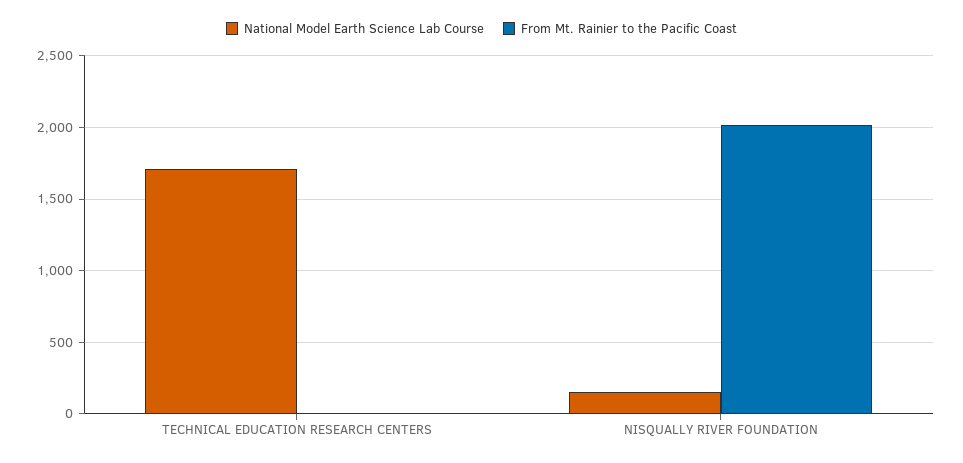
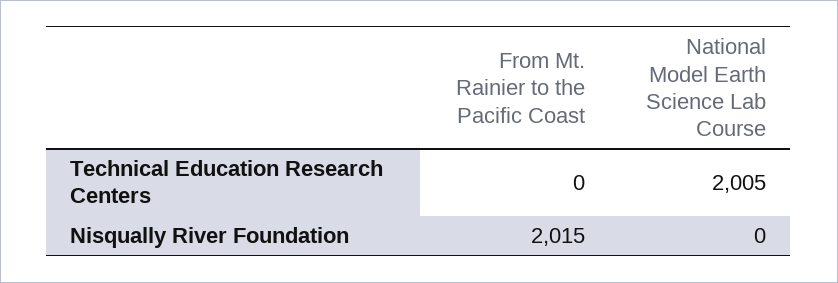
National Model Earth Science Lab Course, TECHNICAL EDUCATION RESEARCH CENTERS: 1700 -> 2005
National Model Earth Science Lab Course, NISQUALLY RIVER FOUNDATION: 150 -> 0

